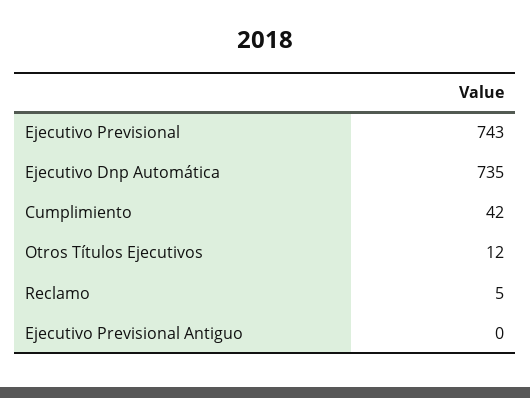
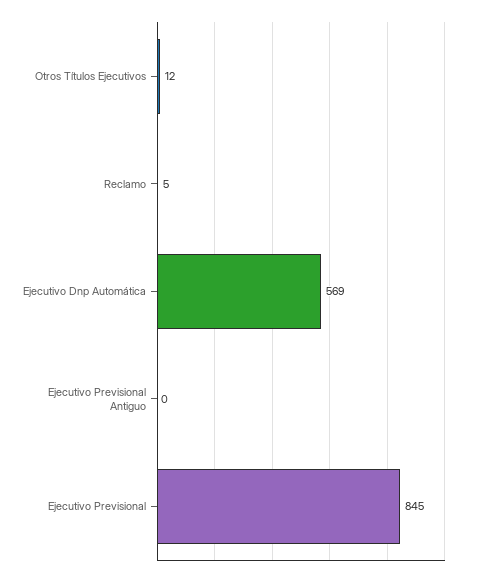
Ejecutivo Previsional: 743 -> 845
Ejecutivo Dnp Automática: 735 -> 569
Cumplimiento: 42 -> none

